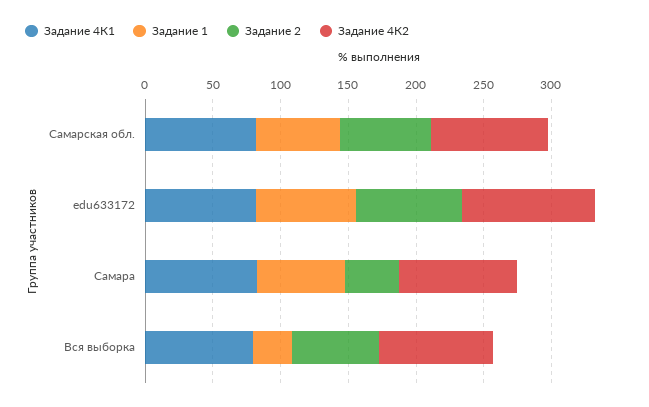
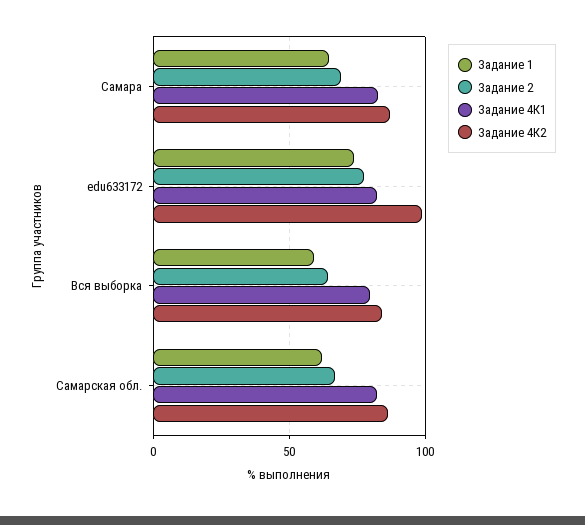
Задание 2, Самара: 40 -> 70
Задание 1, Вся выборка: 30 -> 60

